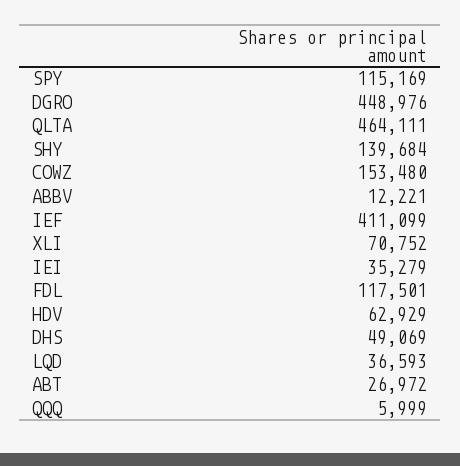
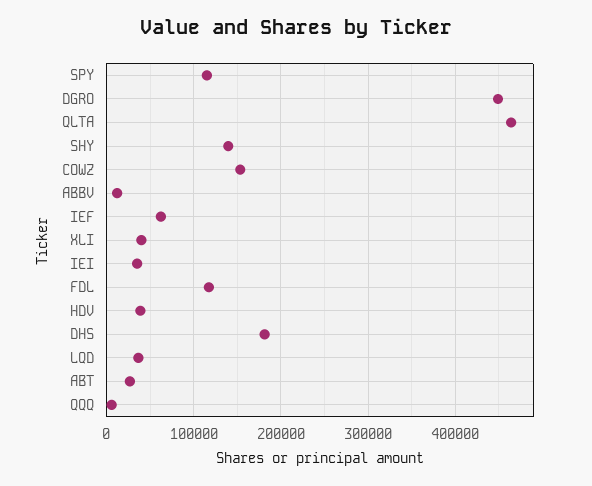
IEF: 411099 -> 60000
XLI: 70752 -> 40000
HDV: 62929 -> 40000
DHS: 49069 -> 180000

